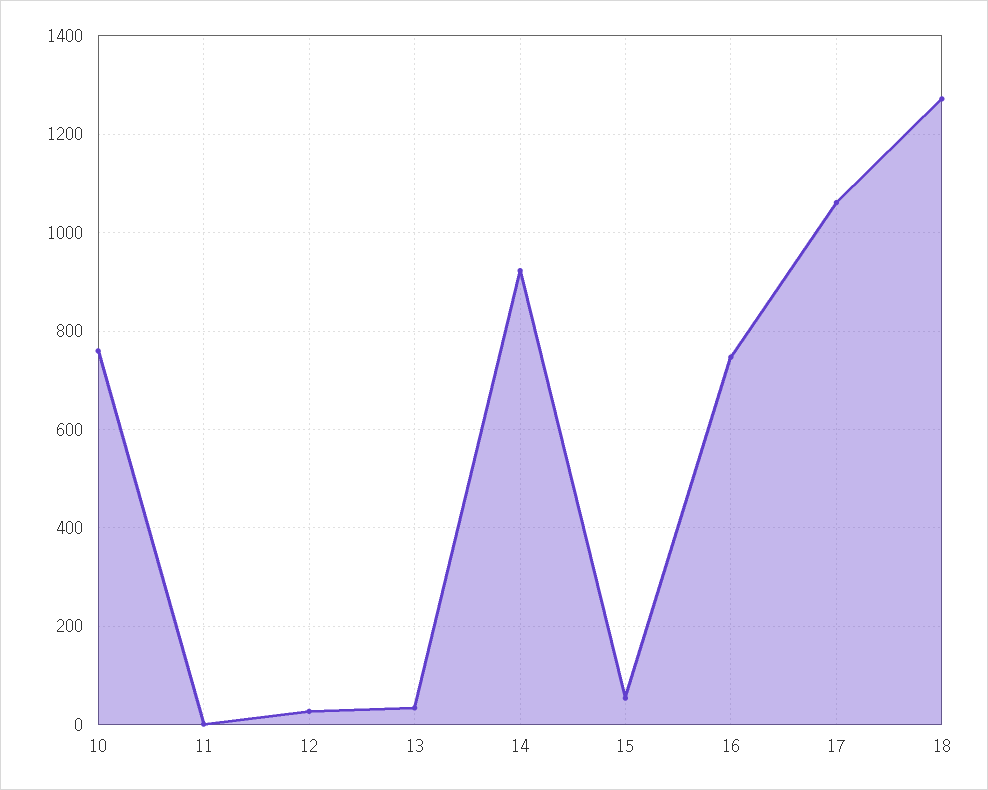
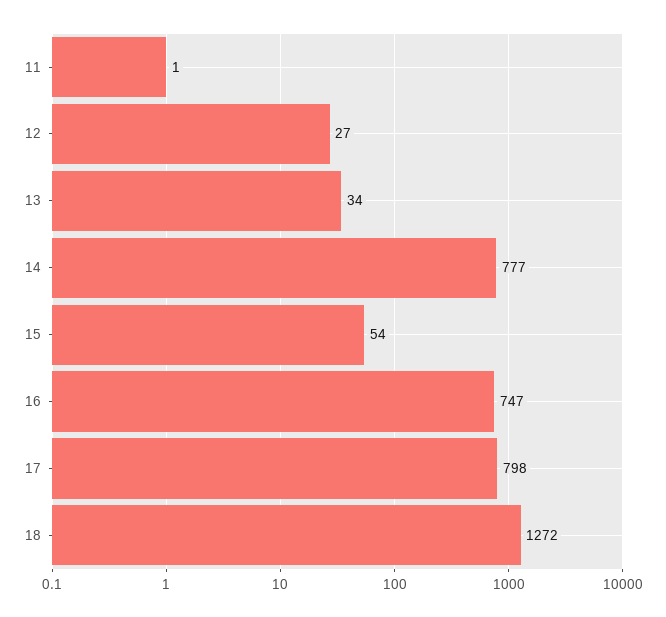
10: 760 -> none
14: 920 -> 777
17: 1060 -> 798

